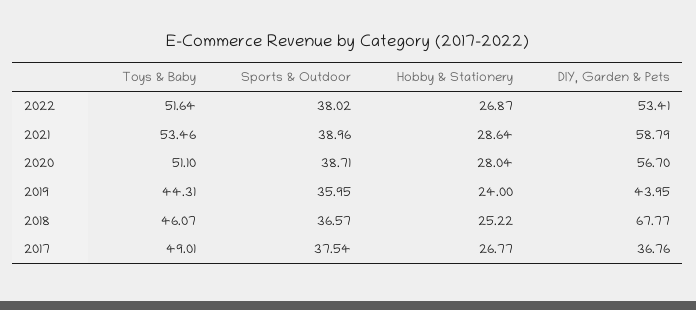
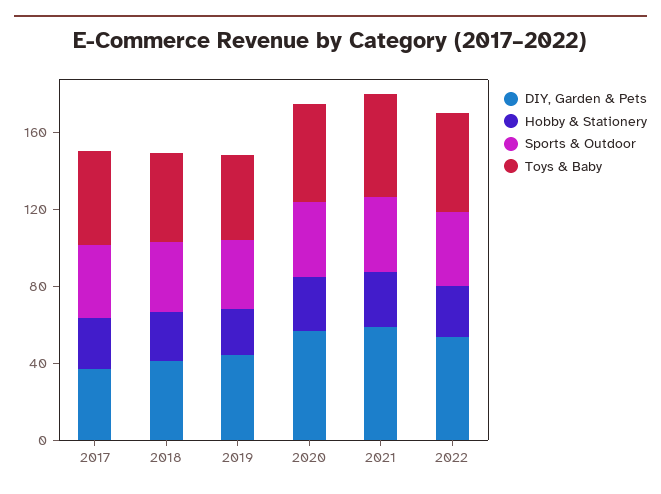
DIY, Garden & Pets, 2018: 67.77 -> 40

